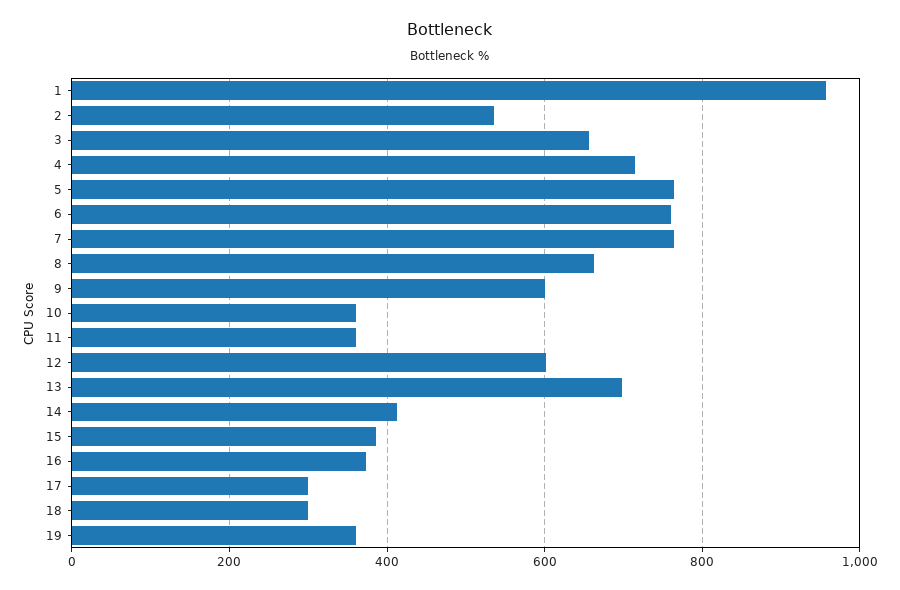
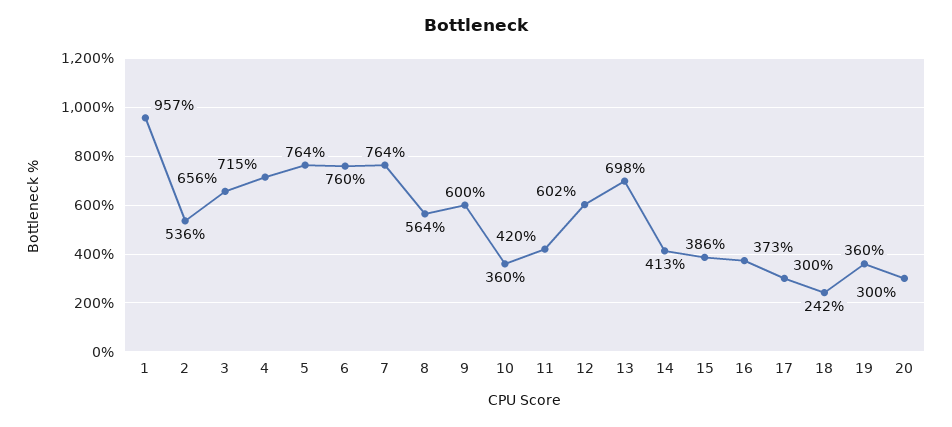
8: 660 -> 564
11: 360 -> 420
18: 300 -> 242
20: none -> 300

